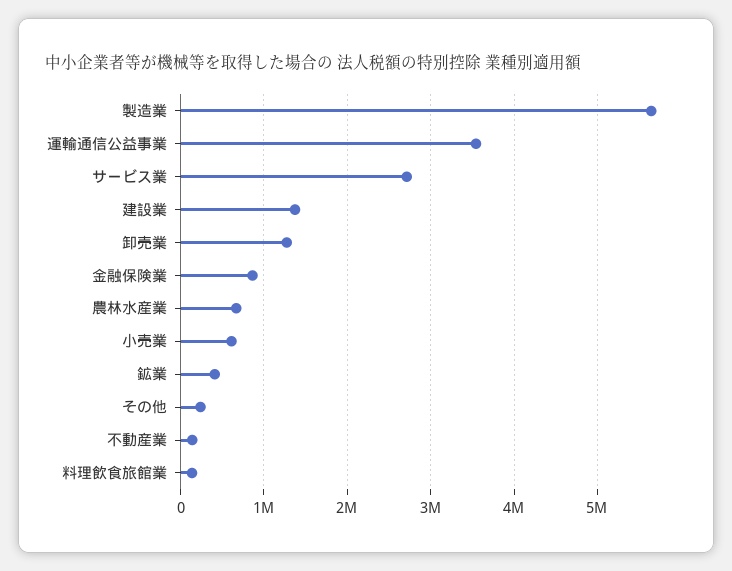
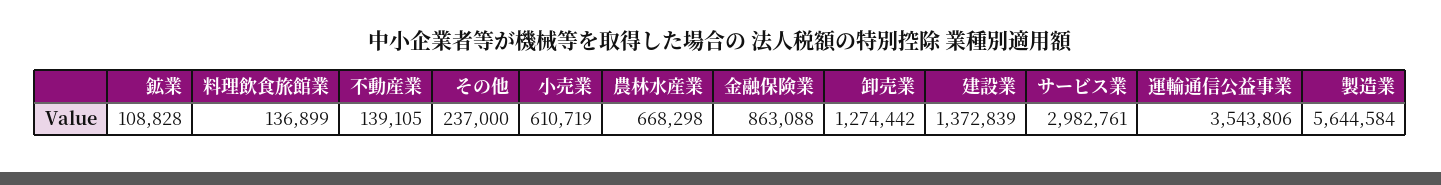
サービス業: 2700000 -> 2982761
鉱業: 400000 -> 108828

